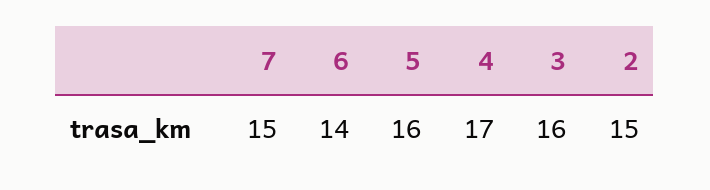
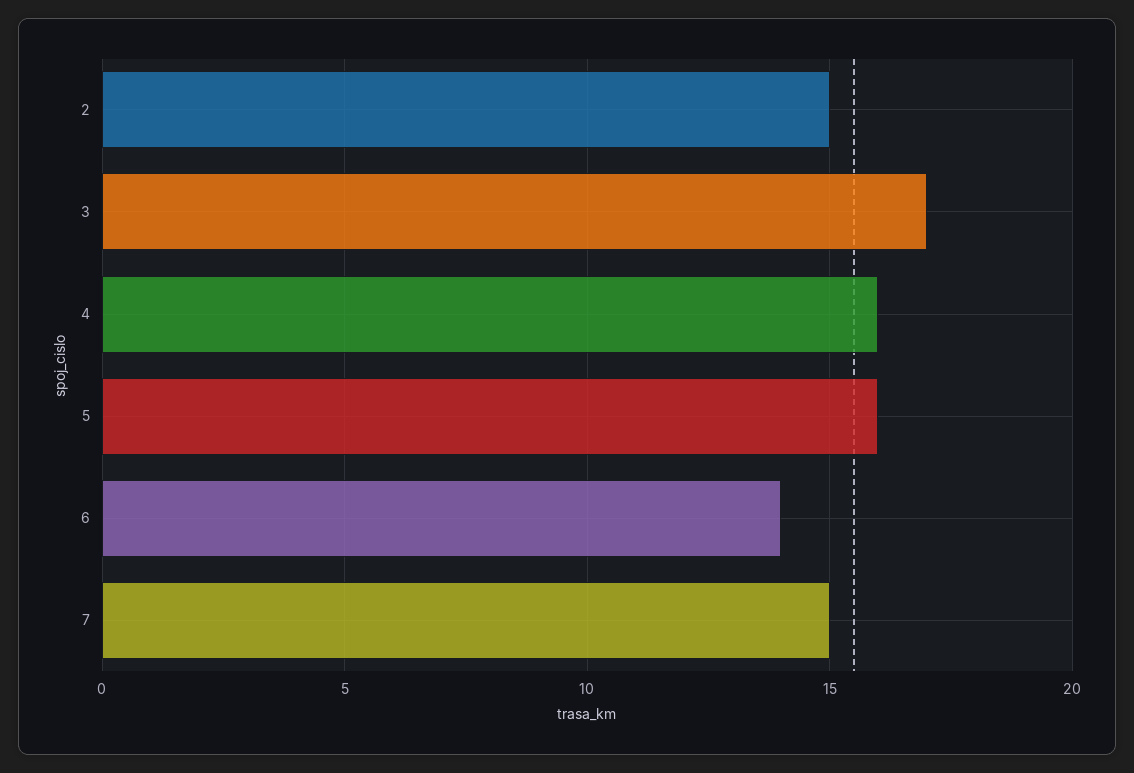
4: 17 -> 16
3: 16 -> 17

